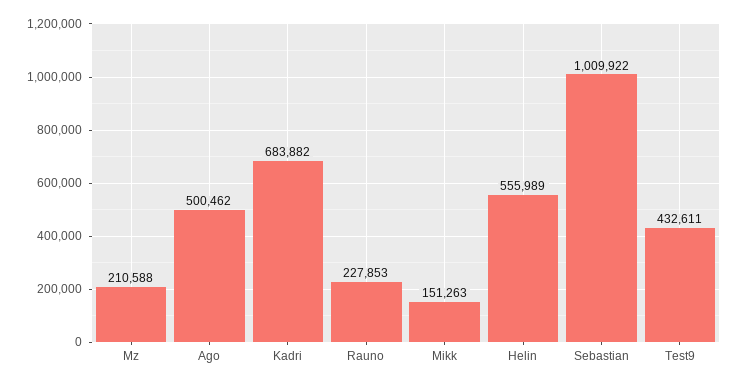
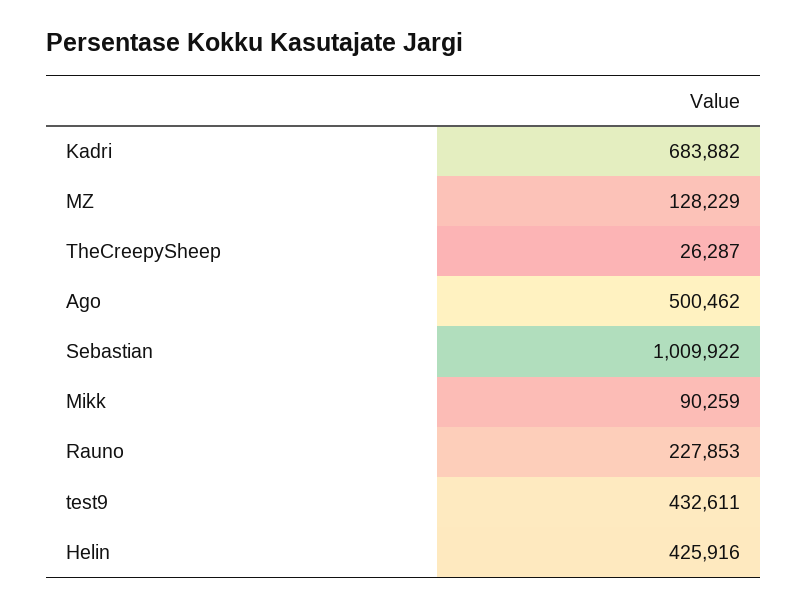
Mz: 210588 -> 128229
Mikk: 151263 -> 90259
Helin: 555989 -> 425916
TheCreepySheep: none -> 26287

